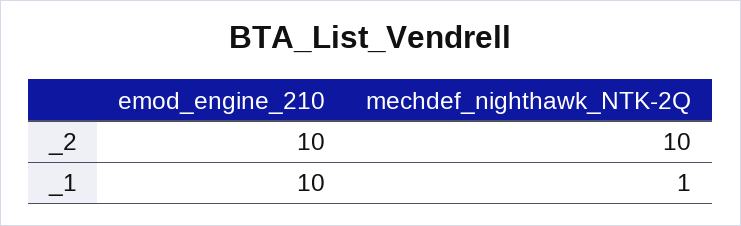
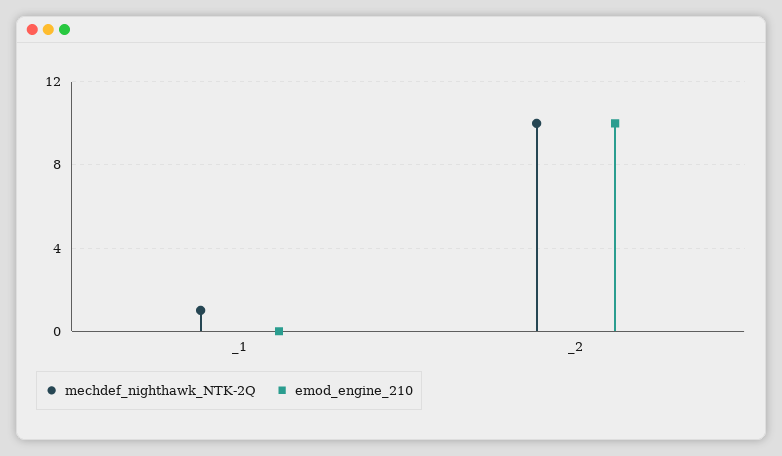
emod_engine_210, _1: 10 -> 0

